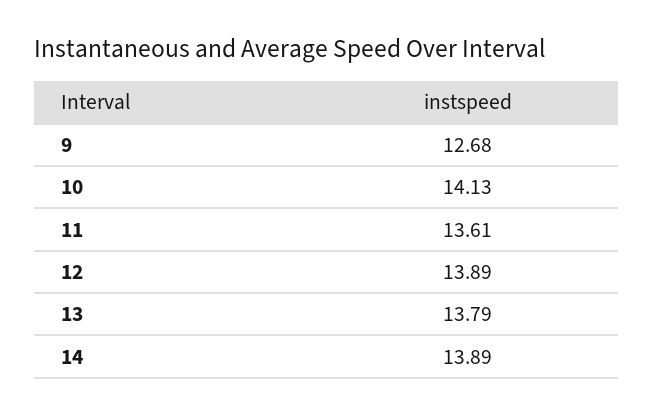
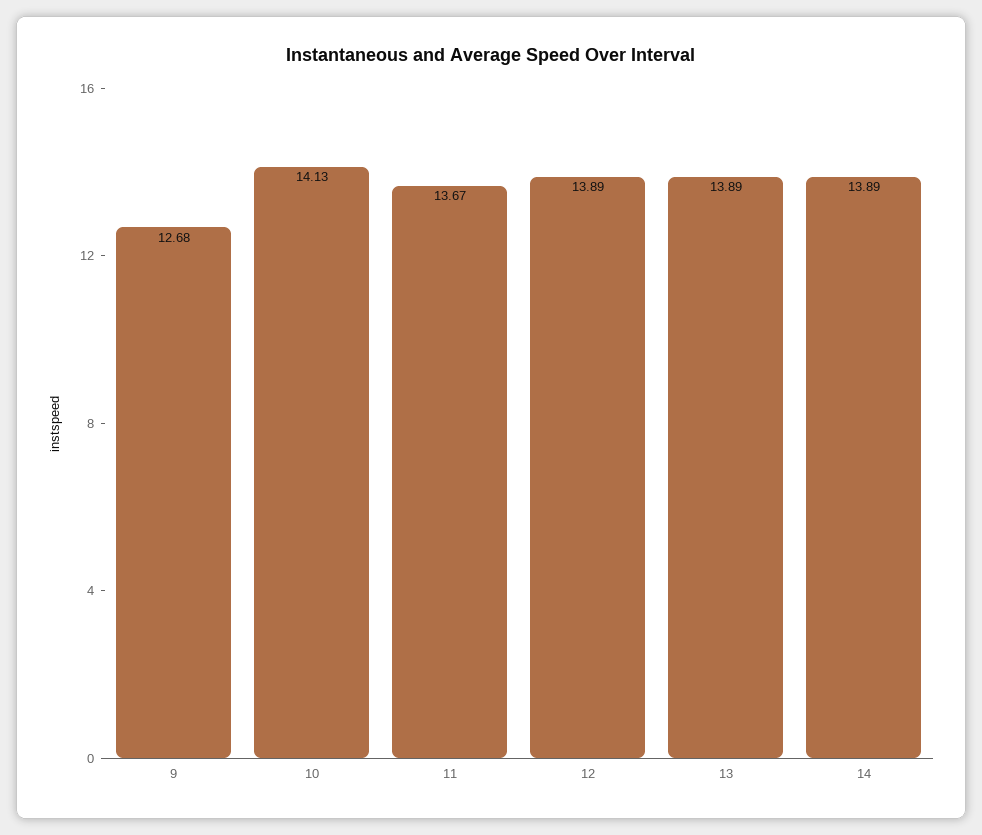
11: 13.61 -> 13.67
13: 13.79 -> 13.89

